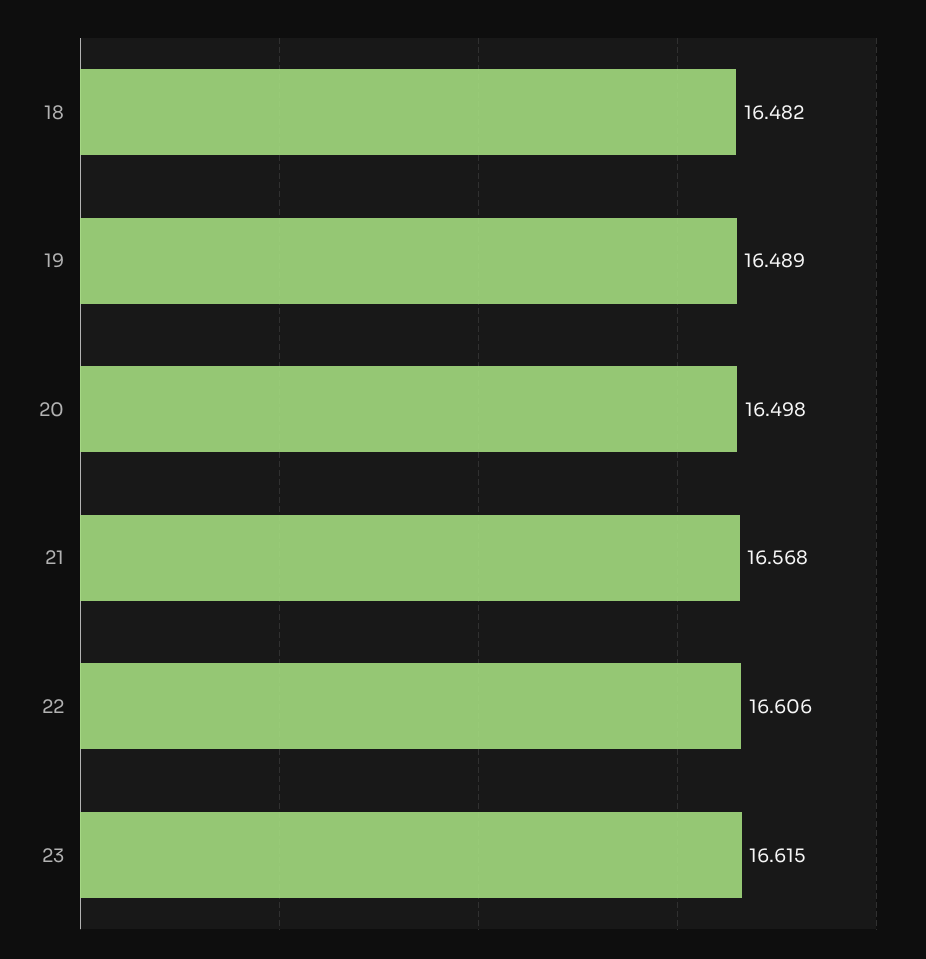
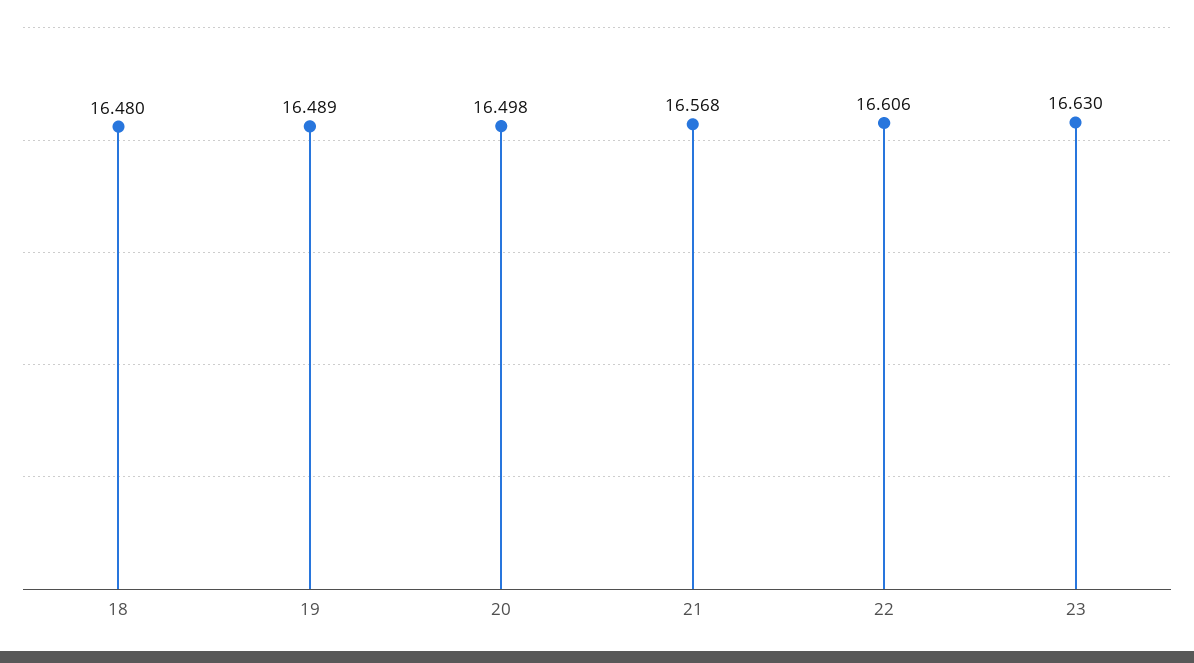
18: 16.482 -> 16.48
23: 16.615 -> 16.63

